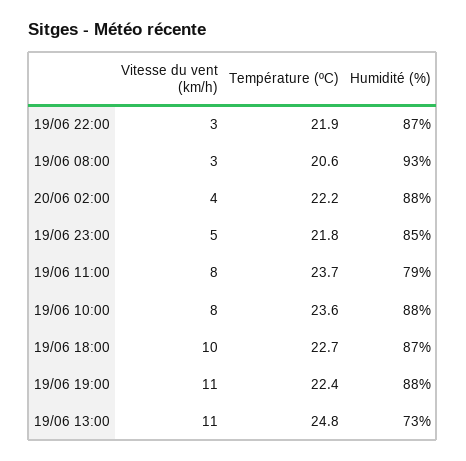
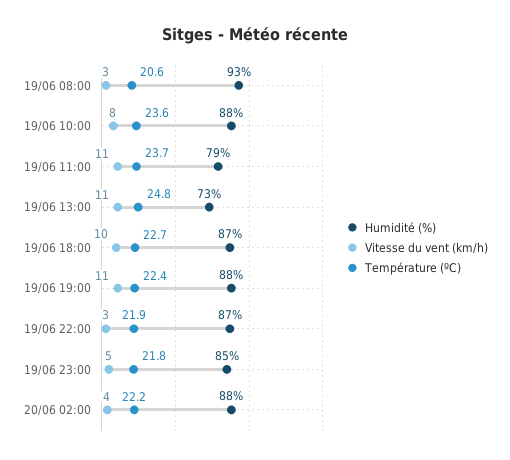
Vitesse du vent (km/h), 19/06 11:00: 8 -> 11

